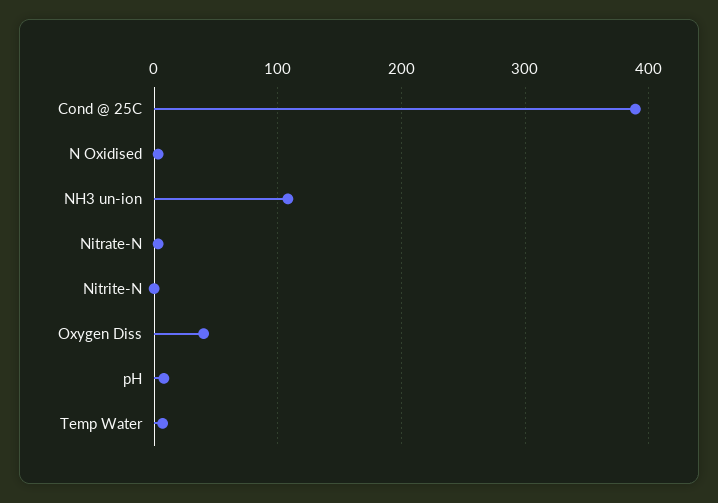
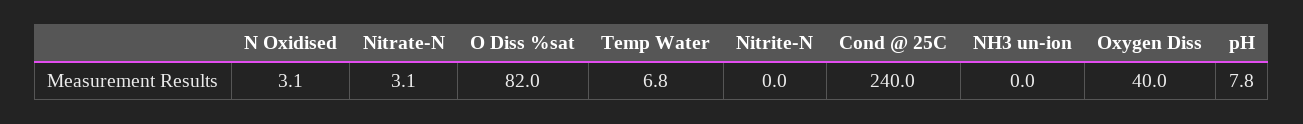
Cond @ 25C: 390 -> 240
NH3 un-ion: 110 -> 0
O Diss %sat: none -> 82

